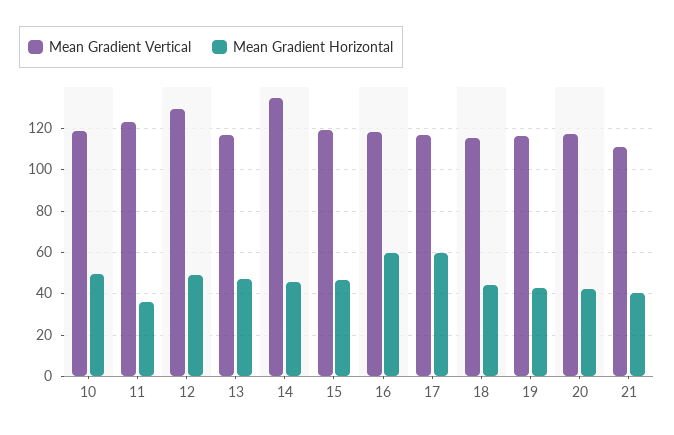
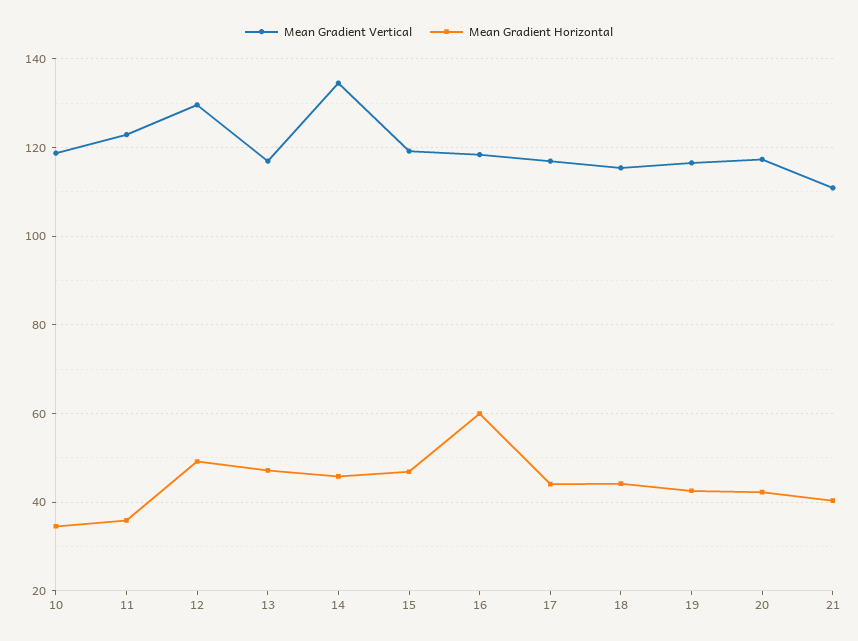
Mean Gradient Horizontal, 10: 50 -> 34
Mean Gradient Horizontal, 17: 60 -> 44

